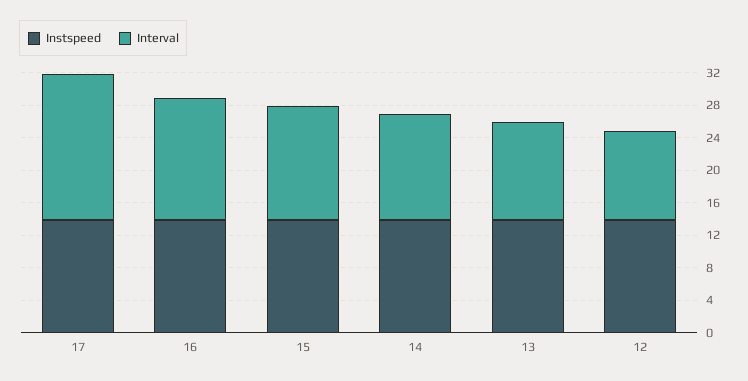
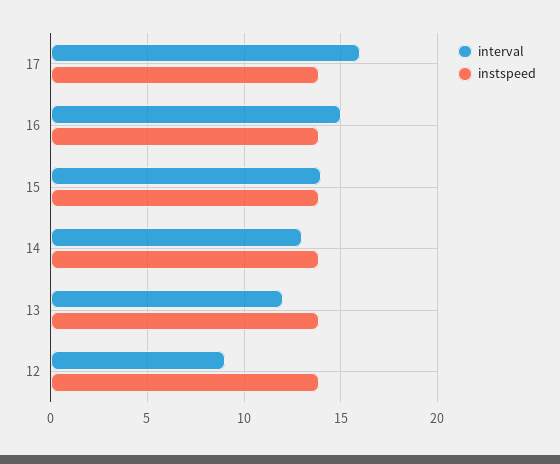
Interval, 17: 18 -> 16
Interval, 12: 11 -> 9

